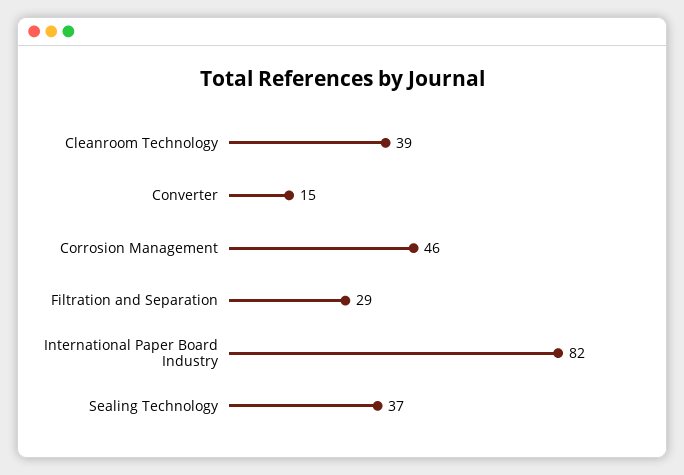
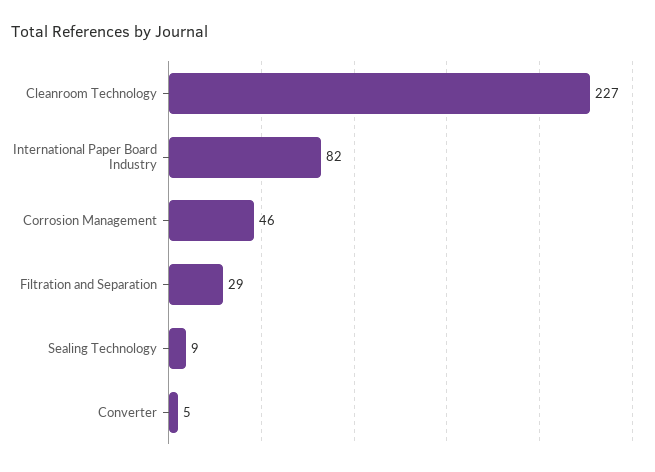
Cleanroom Technology: 39 -> 227
Converter: 15 -> 5
Sealing Technology: 37 -> 9

